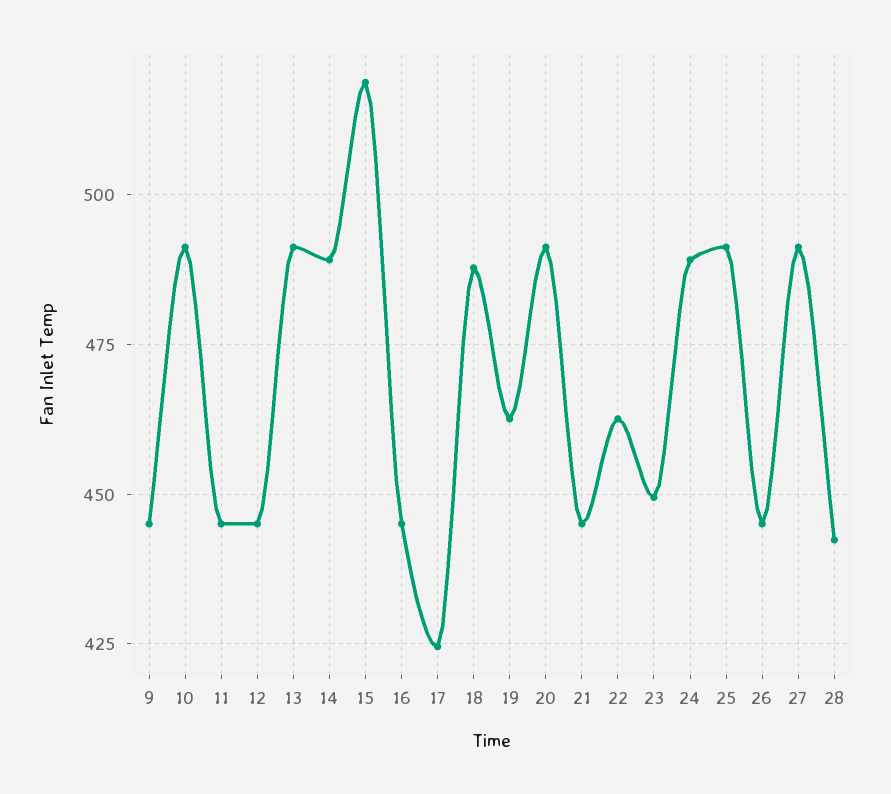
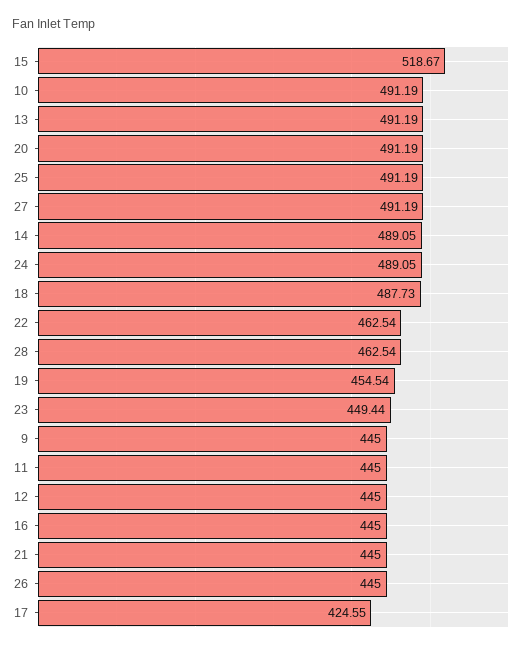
19: 462.5 -> 454.54
28: 442.5 -> 462.54

